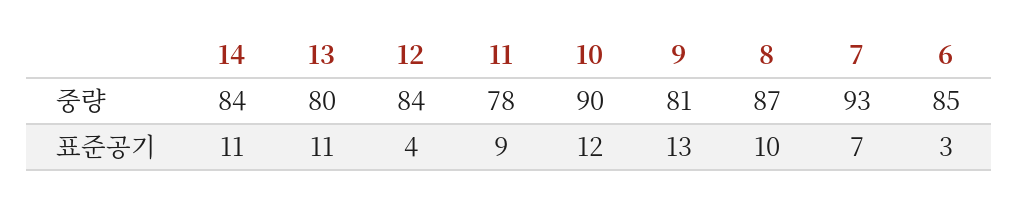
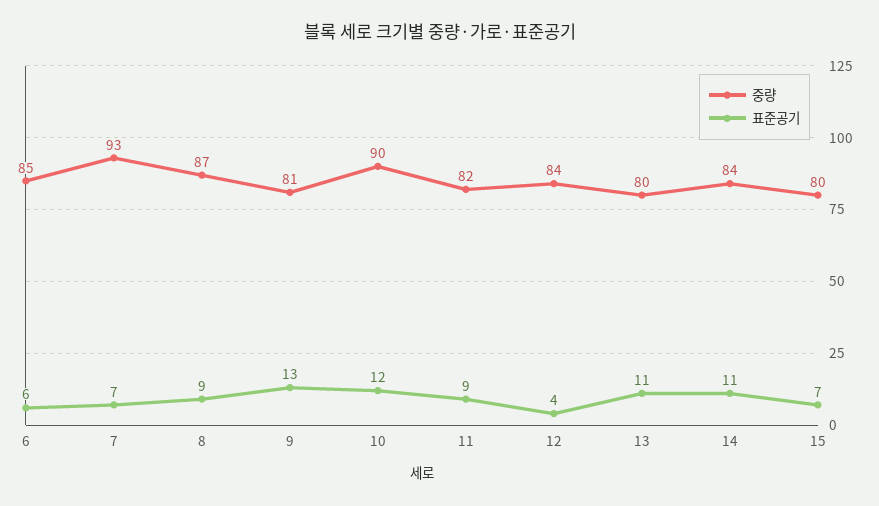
중량, 11: 78 -> 82
표준공기, 8: 10 -> 9
표준공기, 6: 3 -> 6
중량, 15: none -> 80
표준공기, 15: none -> 7

